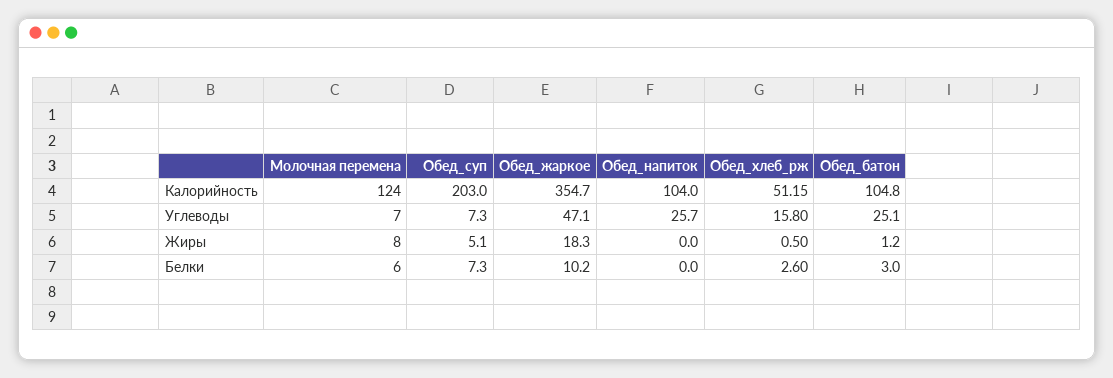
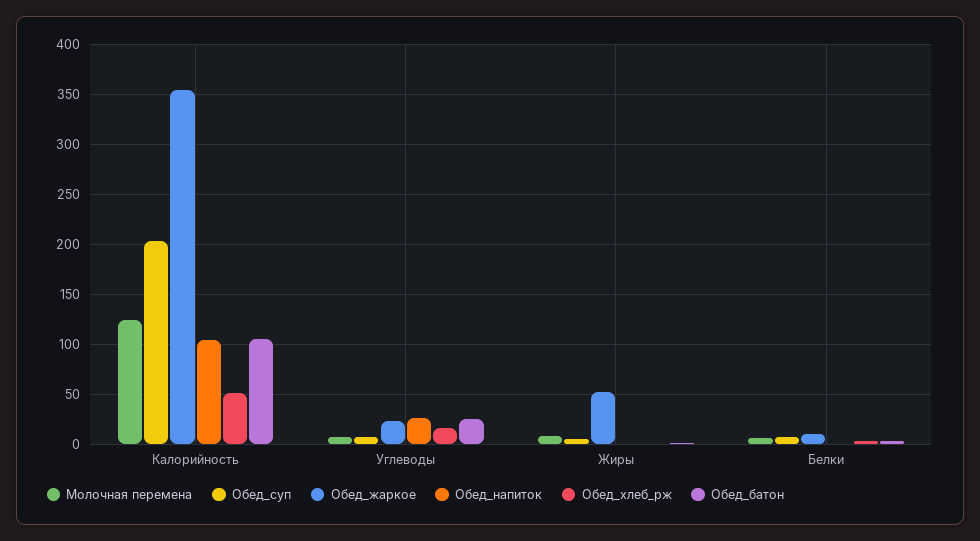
Обед_жаркое, Углеводы: 47.1 -> 20
Обед_жаркое, Жиры: 18.3 -> 50

